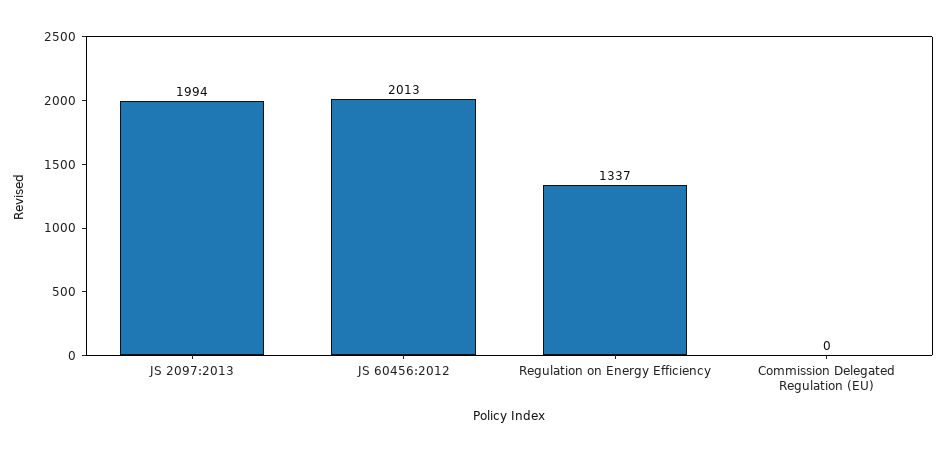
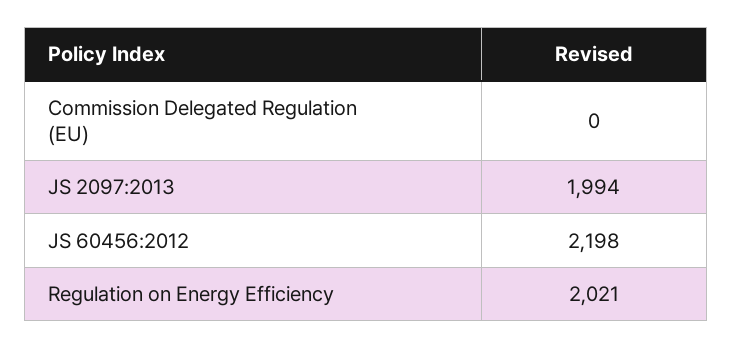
JS 60456:2012: 2013 -> 2198
Regulation on Energy Efficiency: 1337 -> 2021

